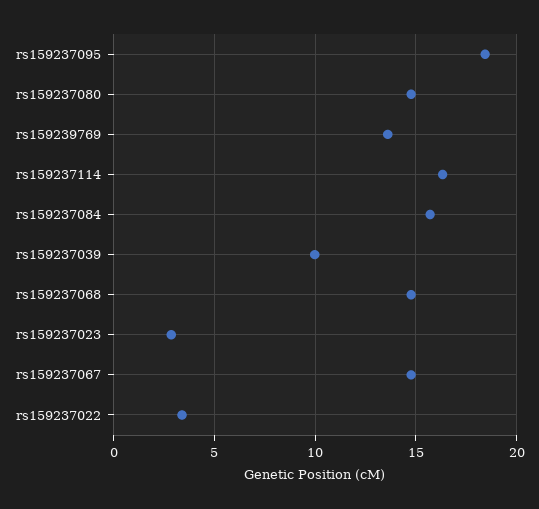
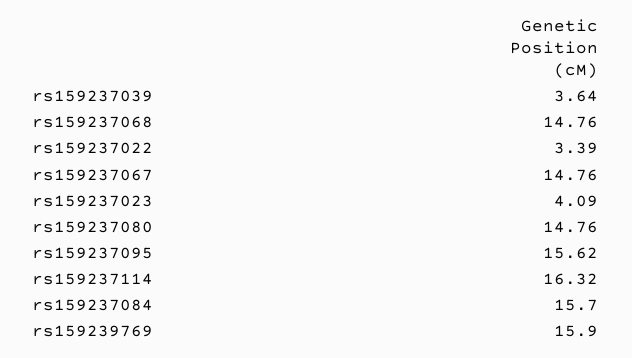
rs159237095: 18.5 -> 15.62
rs159239769: 13.5 -> 15.9
rs159237039: 10 -> 3.64
rs159237023: 3 -> 4.09

